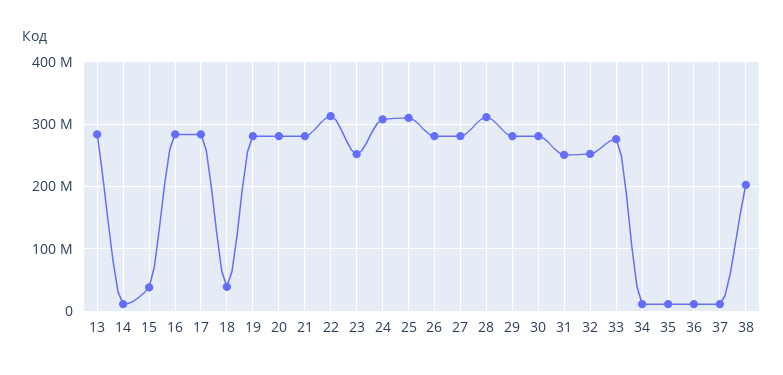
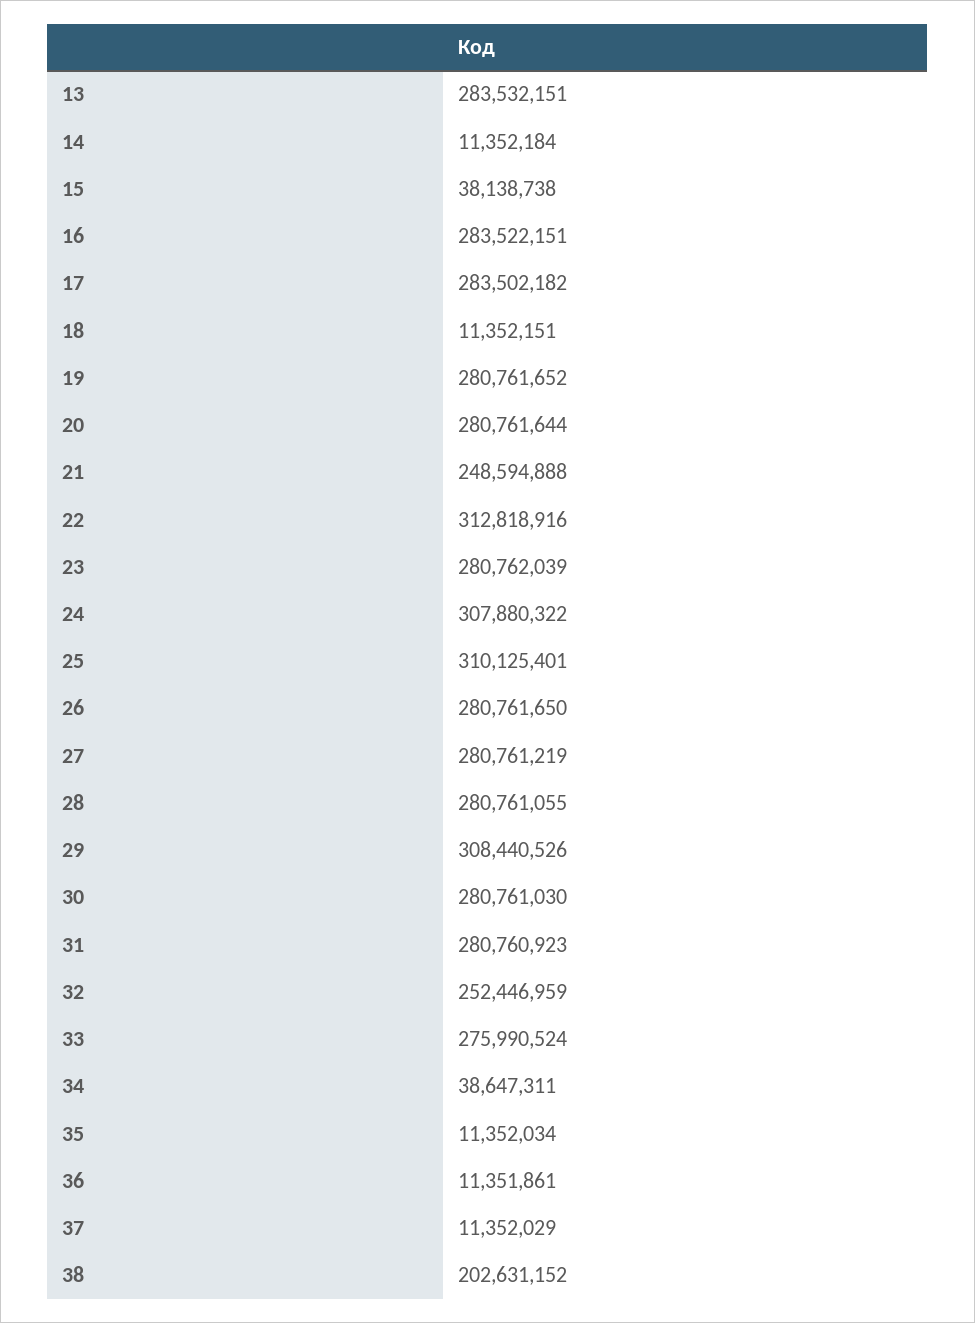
18: 40000000 -> 11352151
21: 280000000 -> 248594888
23: 250000000 -> 280762039
28: 310000000 -> 280761055
29: 280000000 -> 308440526
31: 250000000 -> 280760923
34: 10000000 -> 38647311

